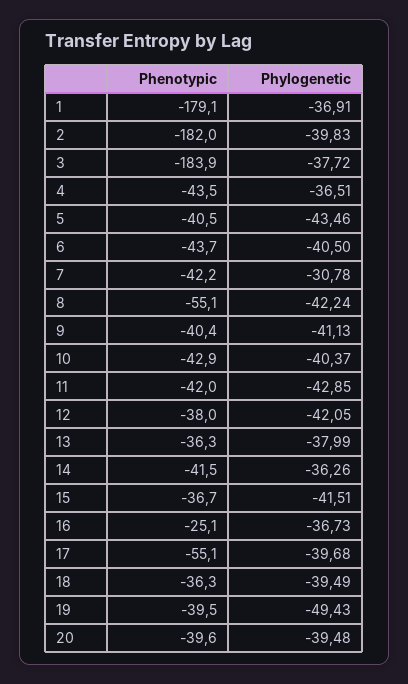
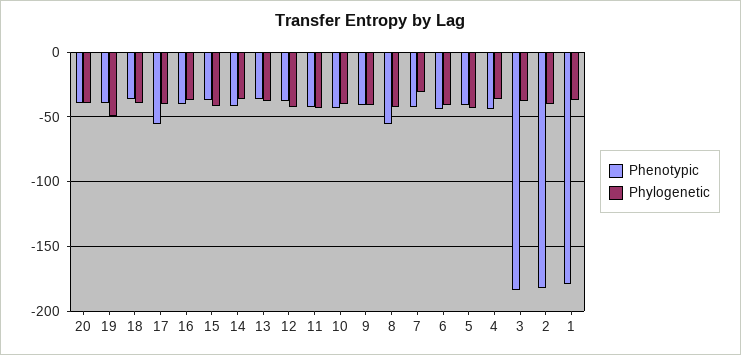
Phenotypic, 16: -25.1 -> -40

